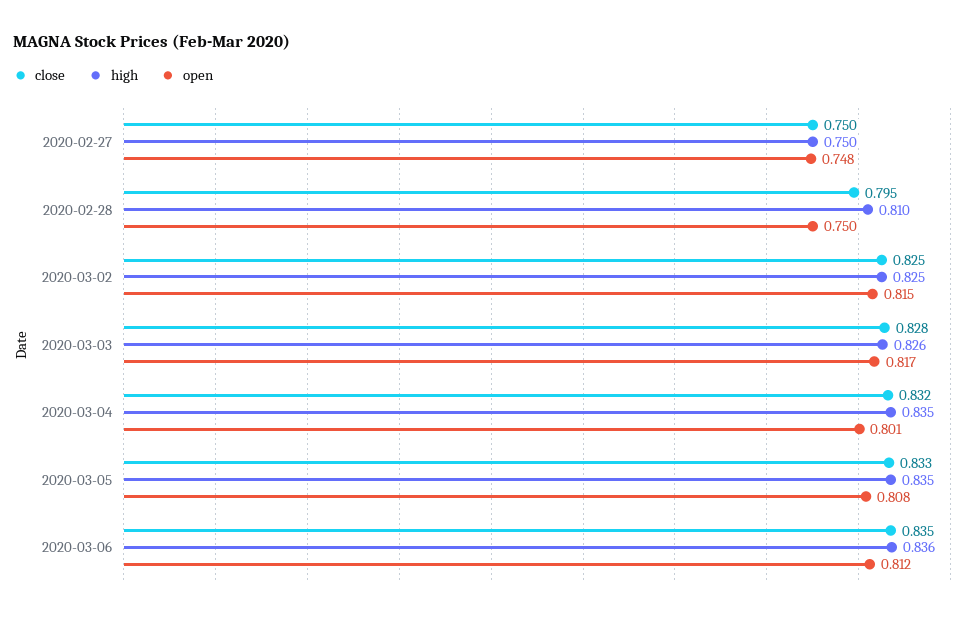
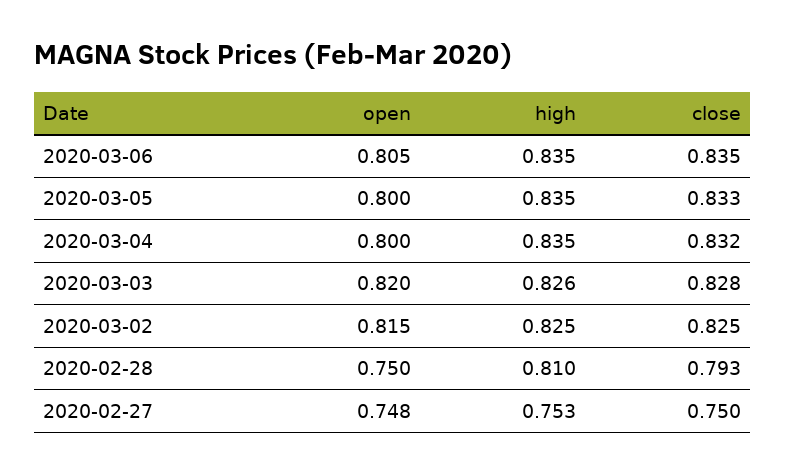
high, 2020-02-27: 0.75 -> 0.753
close, 2020-02-28: 0.795 -> 0.793
open, 2020-03-03: 0.817 -> 0.82
open, 2020-03-04: 0.801 -> 0.8
open, 2020-03-05: 0.808 -> 0.8
high, 2020-03-06: 0.836 -> 0.835
open, 2020-03-06: 0.812 -> 0.805

